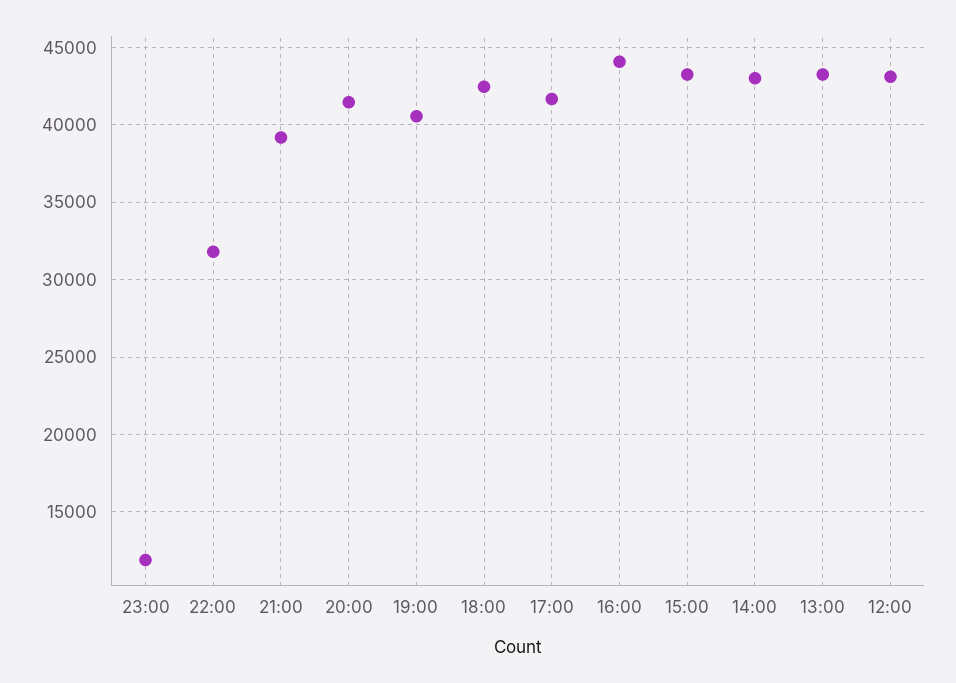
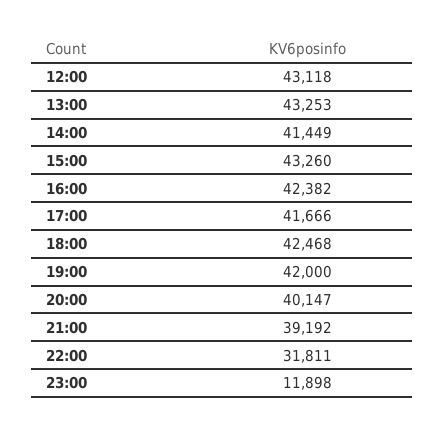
20:00: 41500 -> 40147
19:00: 40500 -> 42000
16:00: 44000 -> 42382
14:00: 43000 -> 41449

